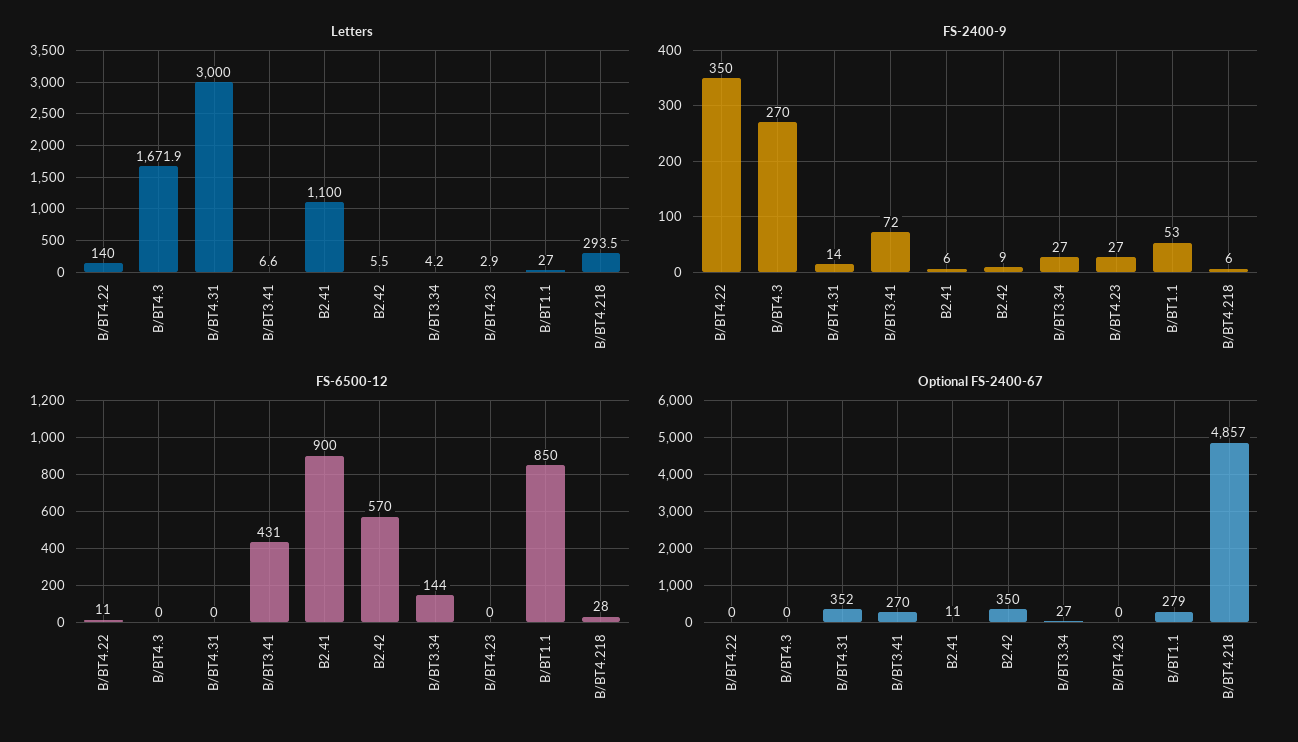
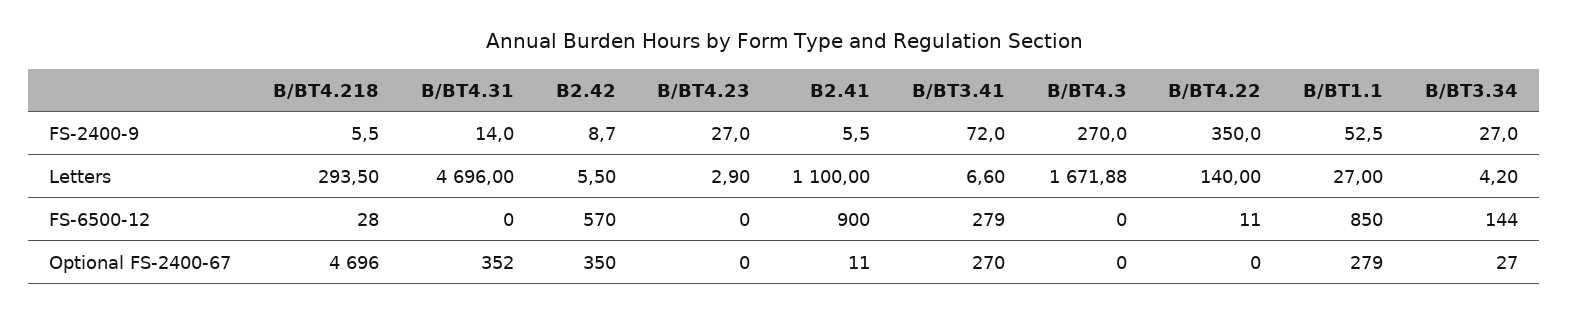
Letters, B/BT4.31: 3000 -> 4696
FS-6500-12, B/BT3.41: 431 -> 279
Optional FS-2400-67, B/BT4.218: 4857 -> 4696

